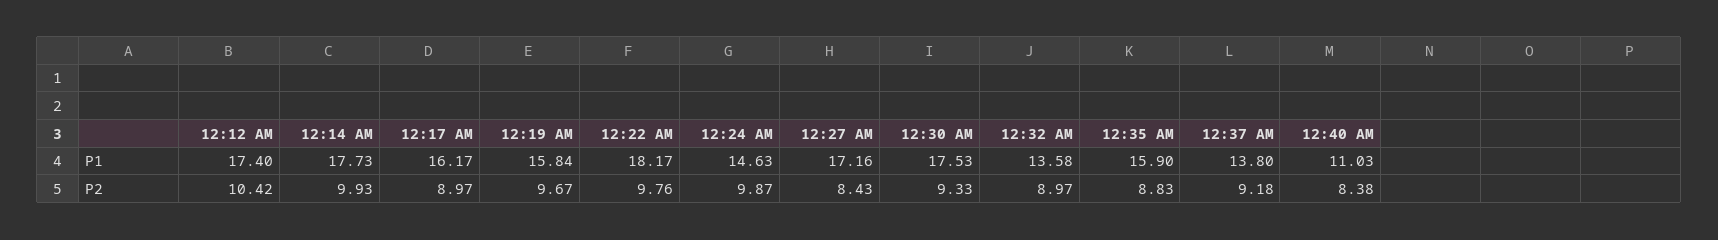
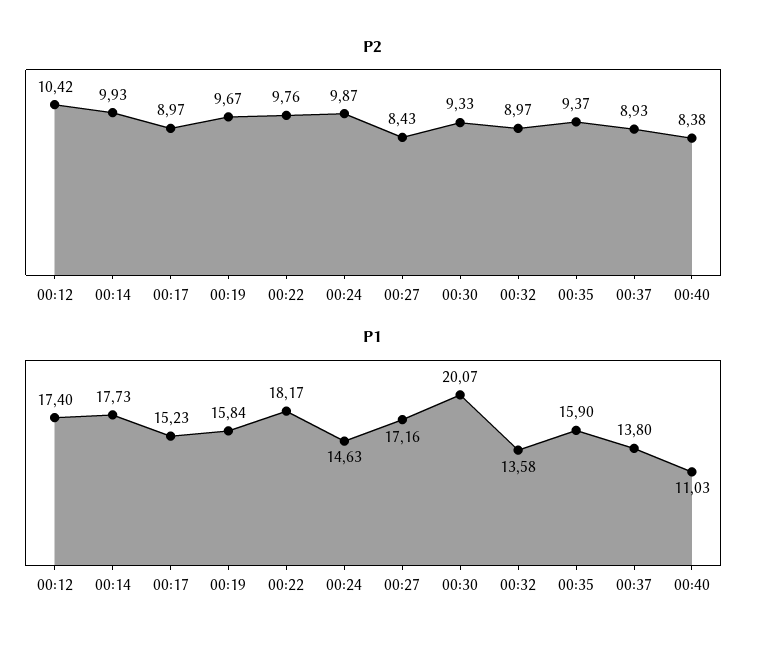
P1, 12:17 AM: 16.17 -> 15.23
P1, 12:30 AM: 17.53 -> 20.07
P2, 12:35 AM: 8.83 -> 9.37
P2, 12:37 AM: 9.18 -> 8.93

